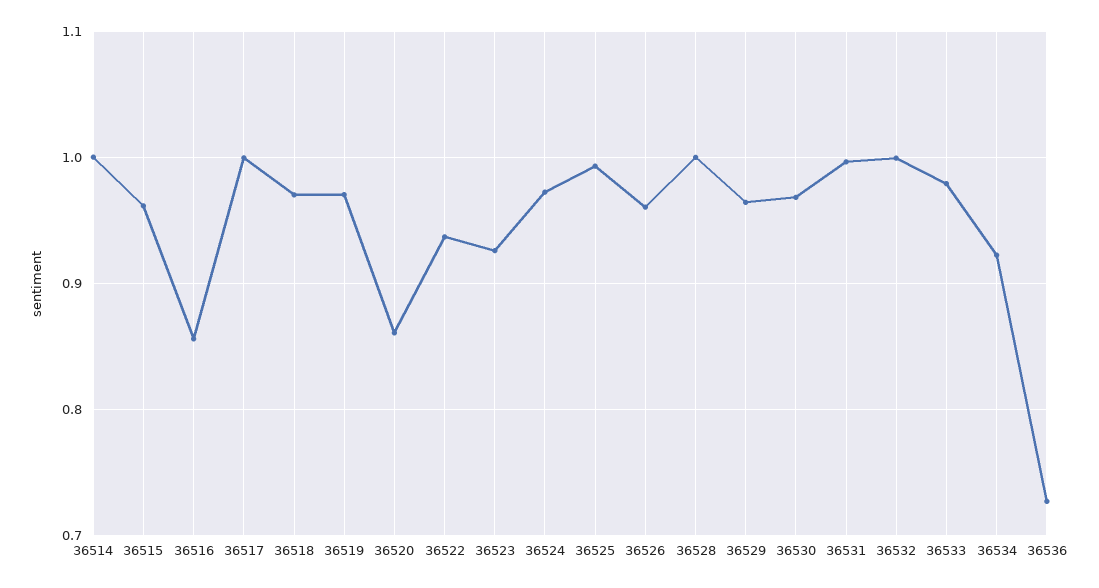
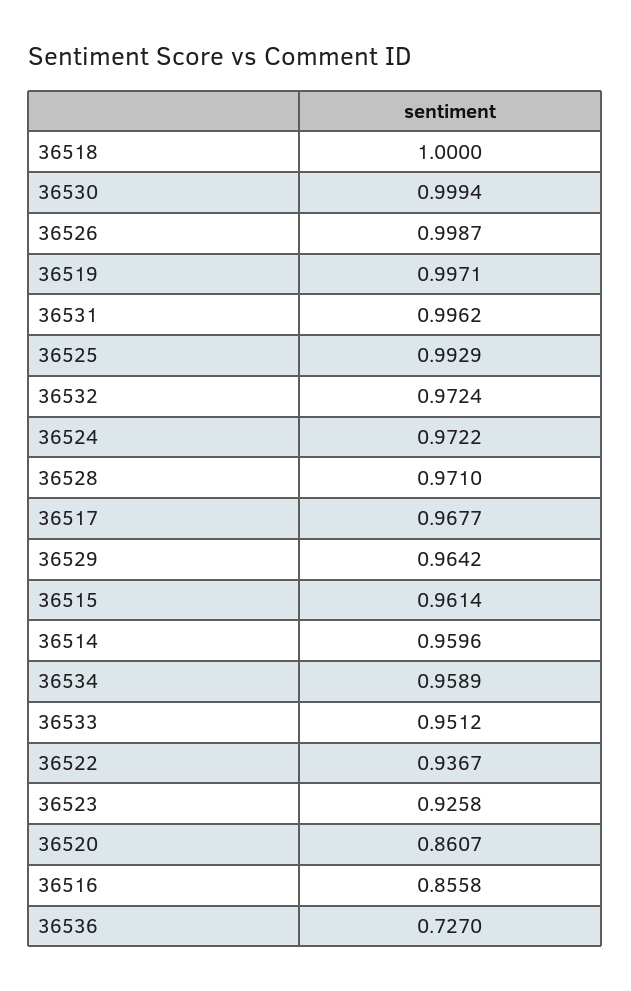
36514: 1 -> 0.9596
36517: 1 -> 0.9677
36518: 0.97 -> 1
36519: 0.97 -> 0.9971
36526: 0.96 -> 0.9987
36528: 1 -> 0.971
36530: 0.97 -> 0.9994
36532: 1 -> 0.9724
36533: 0.98 -> 0.9512
36534: 0.92 -> 0.9589

